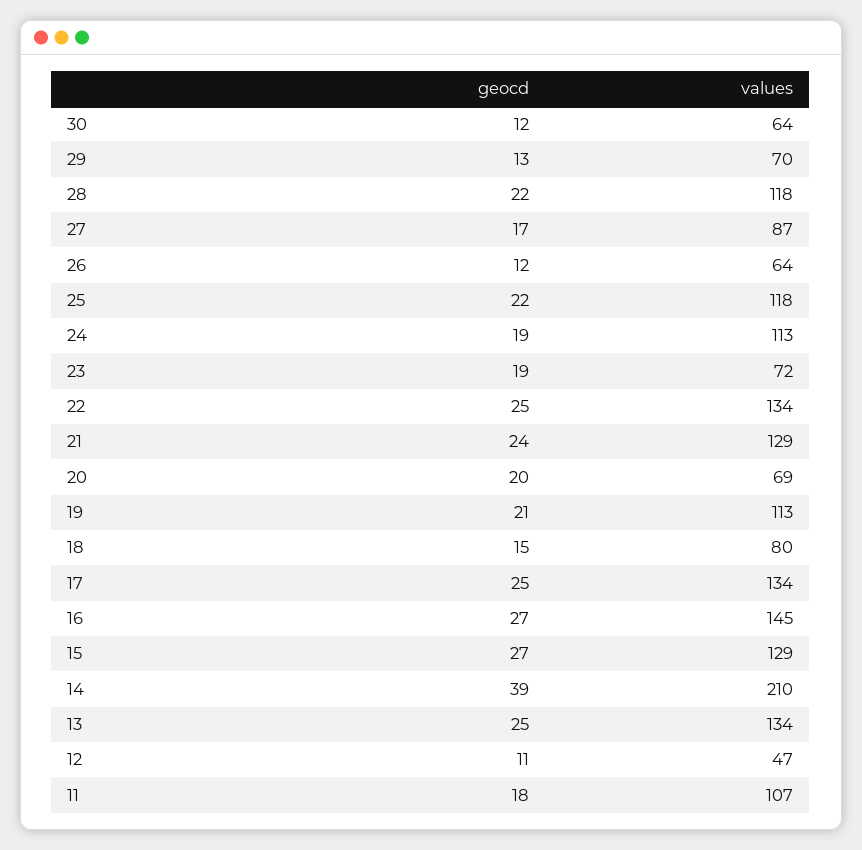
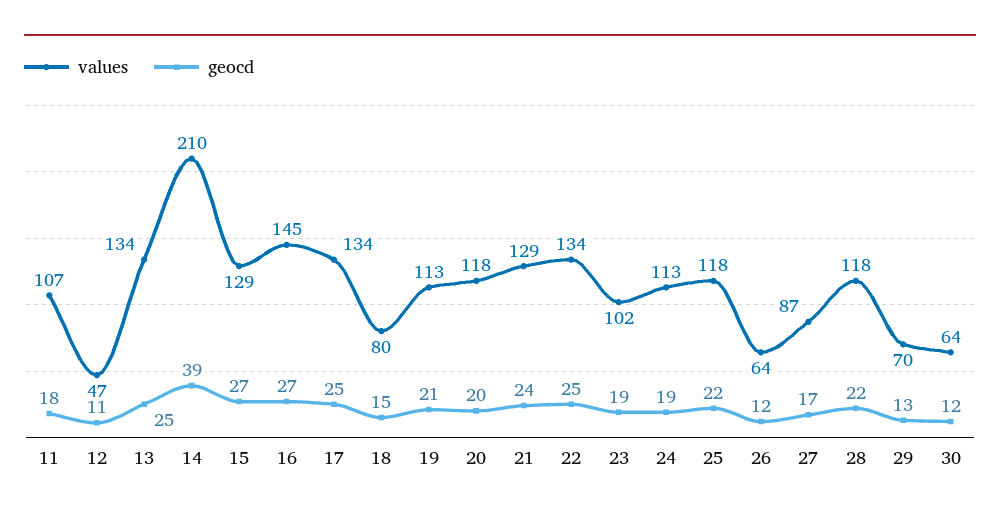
values, 23: 72 -> 102
values, 20: 69 -> 118

